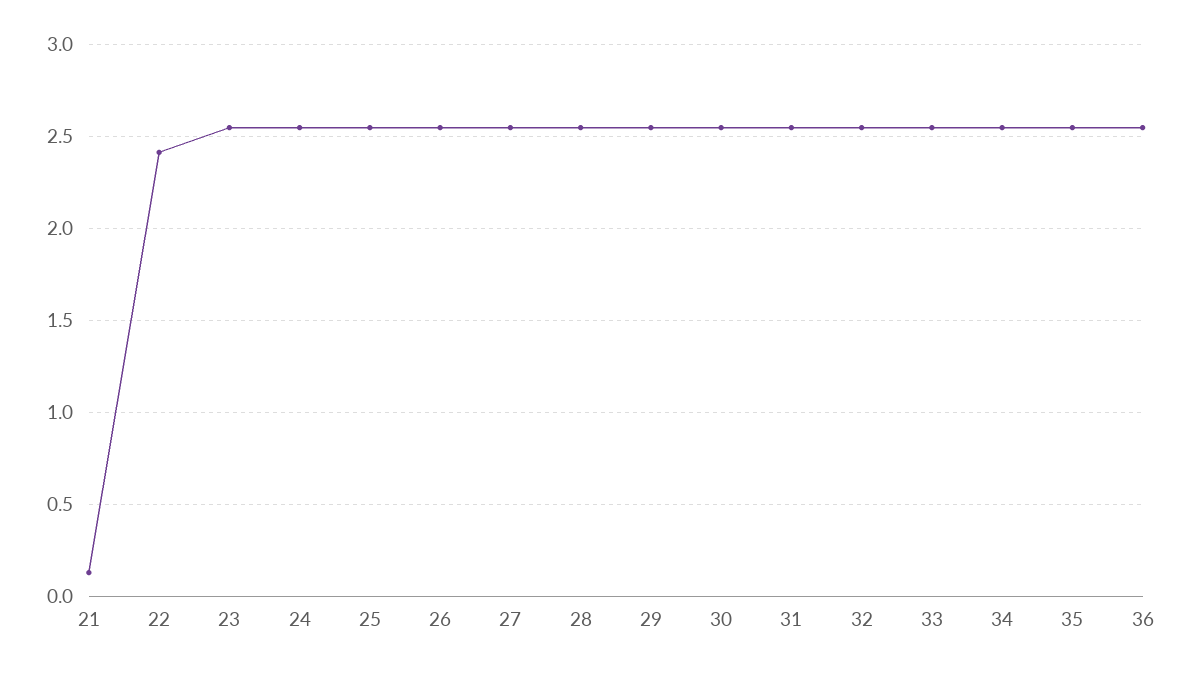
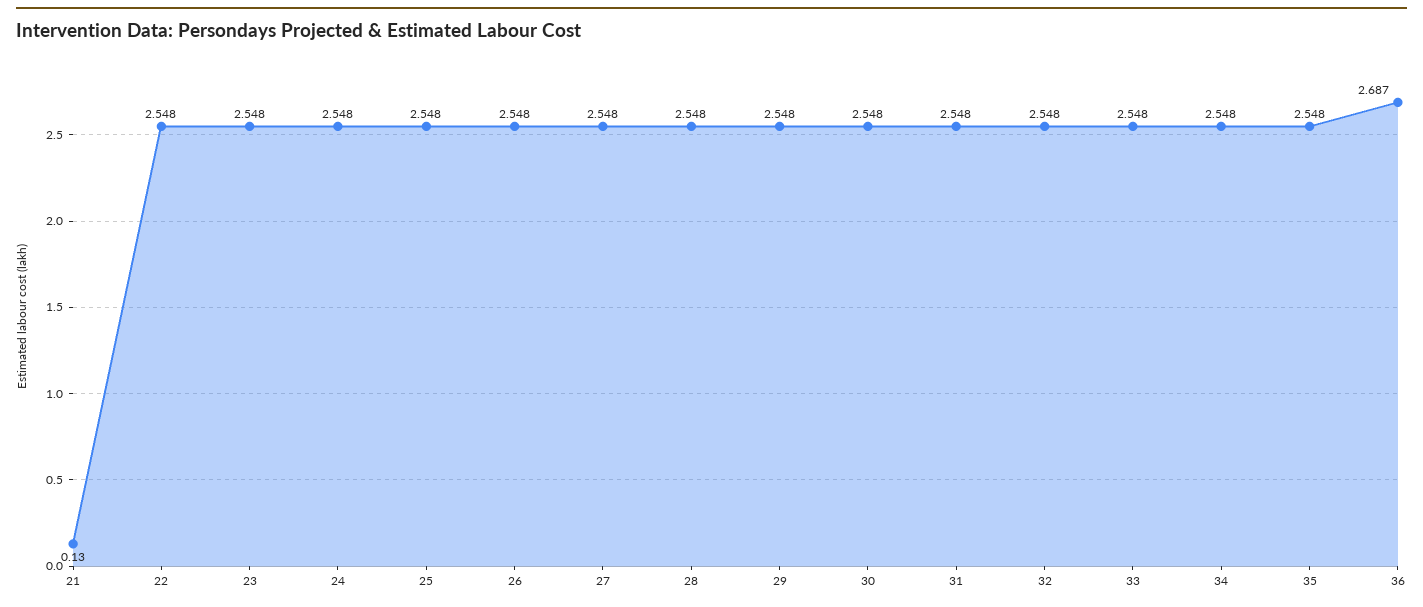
22: 2.4 -> 2.548
36: 2.55 -> 2.687

